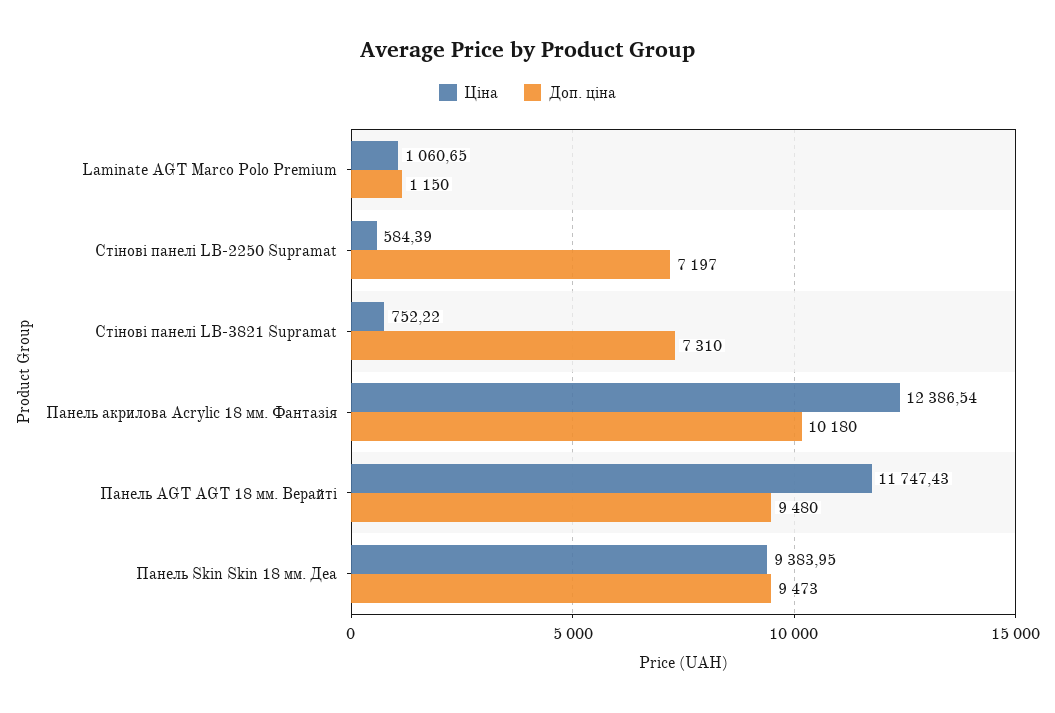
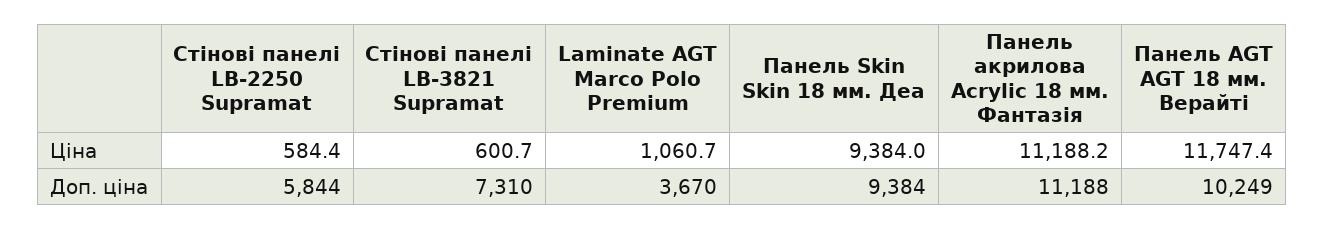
Доп. ціна, Laminate AGT Marco Polo Premium: 1150 -> 3670
Доп. ціна, Стінові панелі LB-2250 Supramat: 7197 -> 5844
Ціна, Стінові панелі LB-3821 Supramat: 752.22 -> 600.7
Ціна, Панель акрилова Acrylic 18 мм. Фантазія: 12386.54 -> 11188.2
Доп. ціна, Панель акрилова Acrylic 18 мм. Фантазія: 10180 -> 11188
Доп. ціна, Панель AGT AGT 18 мм. Верайті: 9480 -> 10249
Доп. ціна, Панель Skin Skin 18 мм. Деа: 9473 -> 9384

